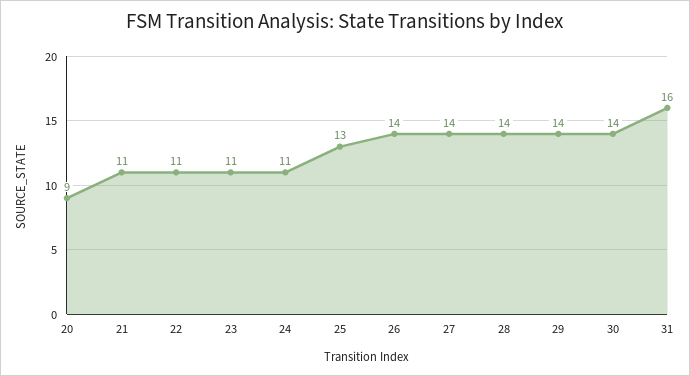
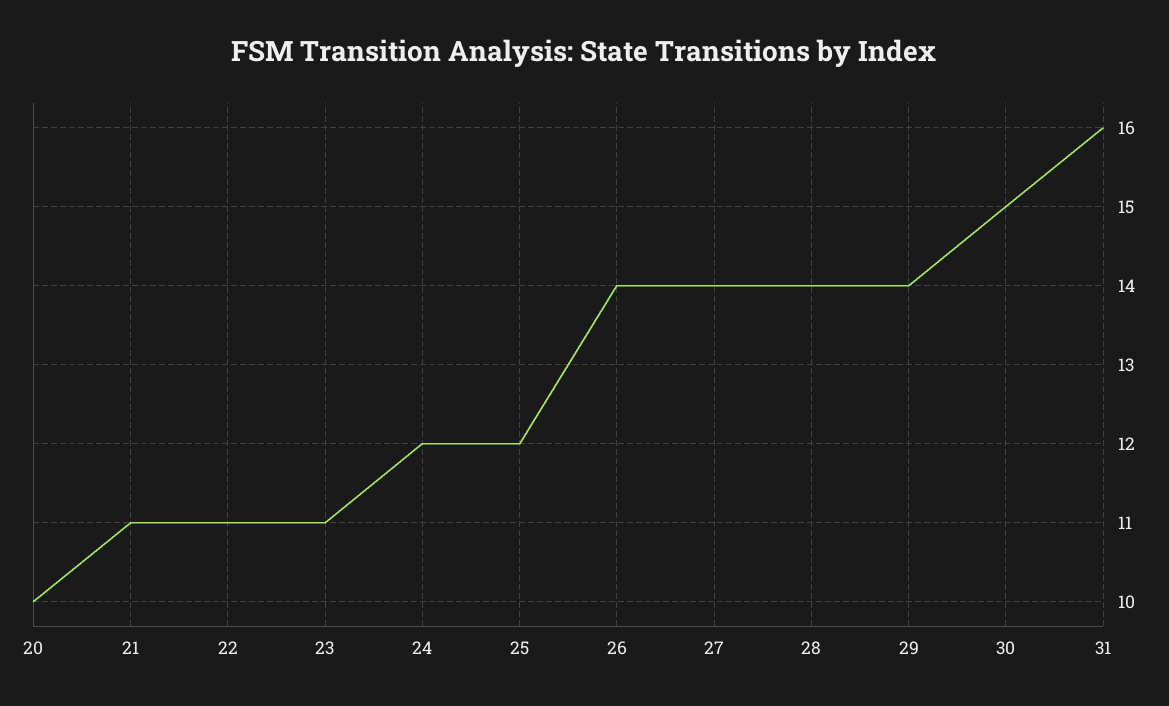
20: 9 -> 10
24: 11 -> 12
25: 13 -> 12
30: 14 -> 15

